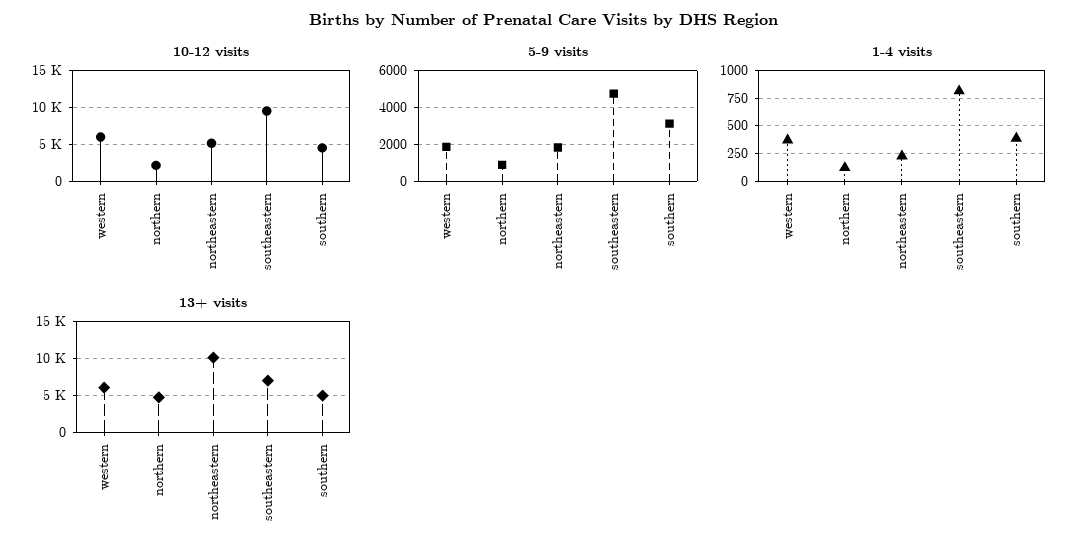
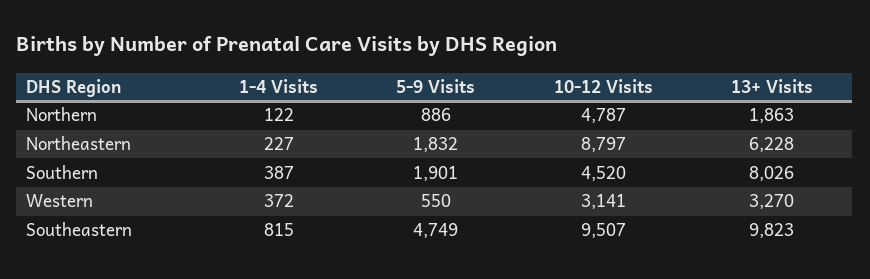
10-12 visits, western: 6000 -> 3141
10-12 visits, northern: 2000 -> 4787
10-12 visits, northeastern: 5000 -> 8797
5-9 visits, western: 2000 -> 550
5-9 visits, southern: 3000 -> 1901
13+ visits, western: 6000 -> 3270
13+ visits, northern: 5000 -> 1863
13+ visits, northeastern: 10000 -> 6228
13+ visits, southeastern: 7000 -> 9823
13+ visits, southern: 5000 -> 8026

